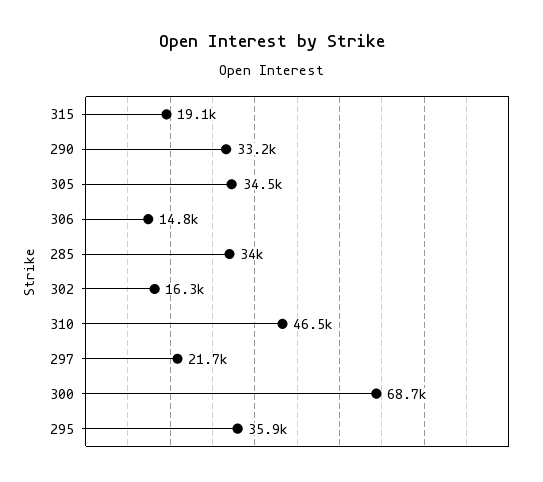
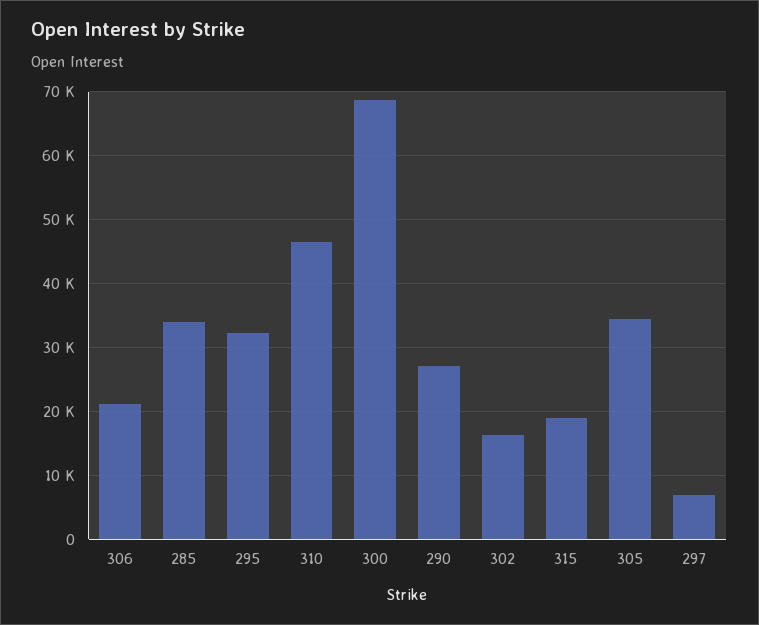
290: 33200 -> 27000
306: 14800 -> 21000
297: 21700 -> 7000
295: 35900 -> 32000

